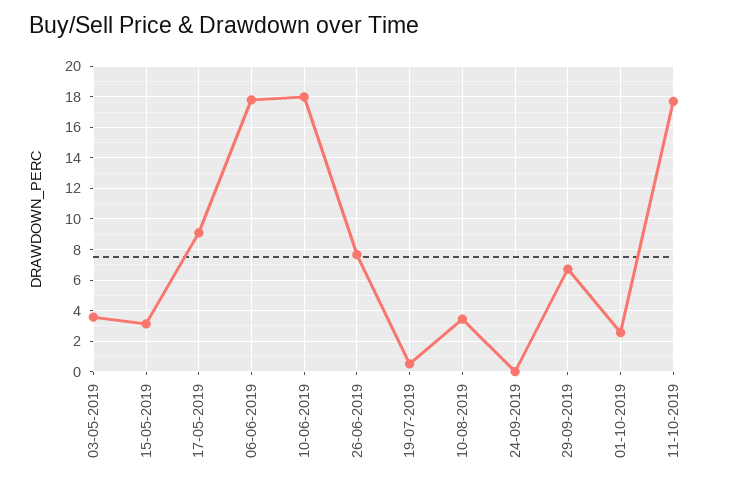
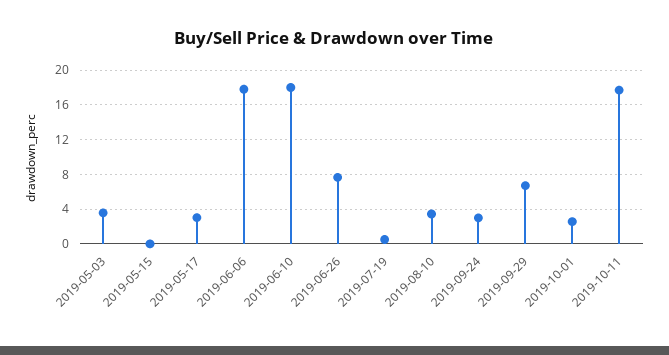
15-05-2019: 3 -> 0
17-05-2019: 9 -> 3
24-09-2019: 0 -> 3

